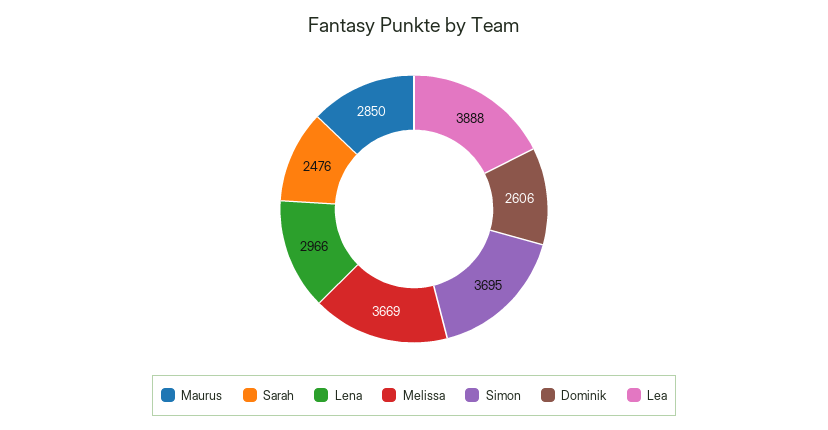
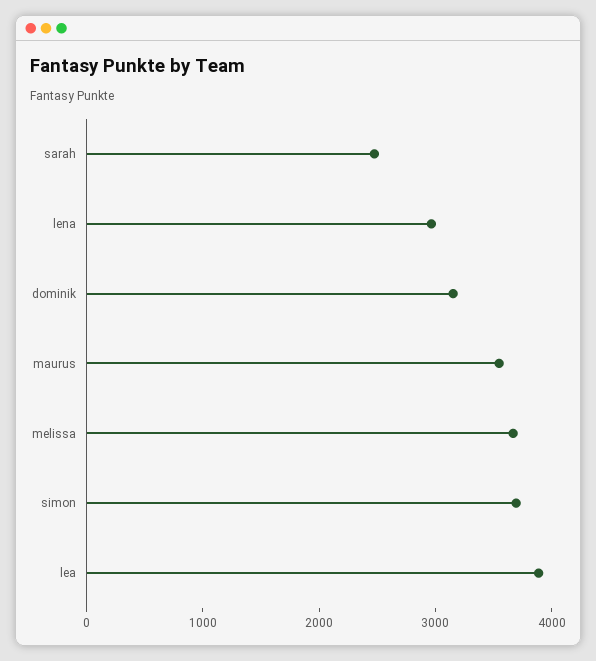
Maurus: 2850 -> 3600
Dominik: 2606 -> 3200

